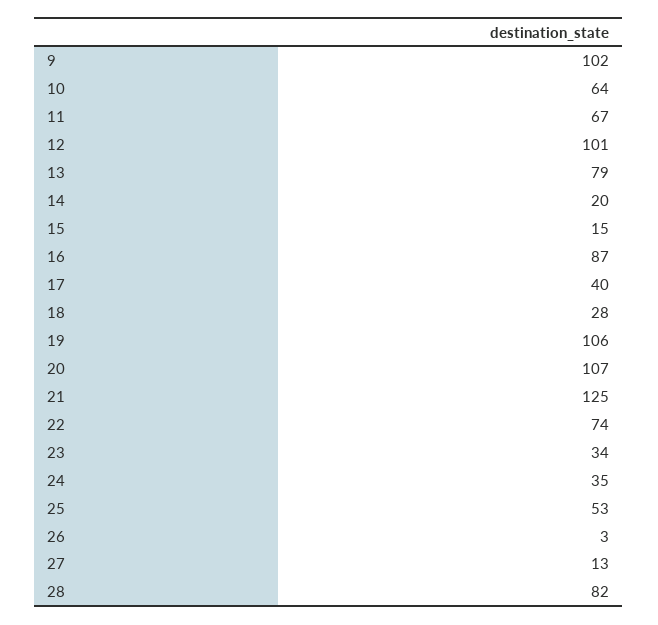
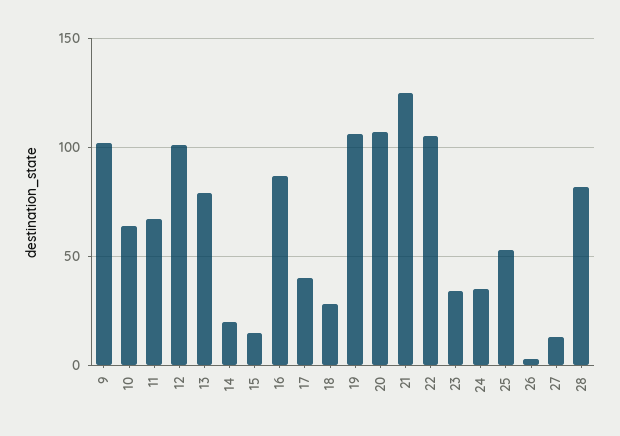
22: 74 -> 105

